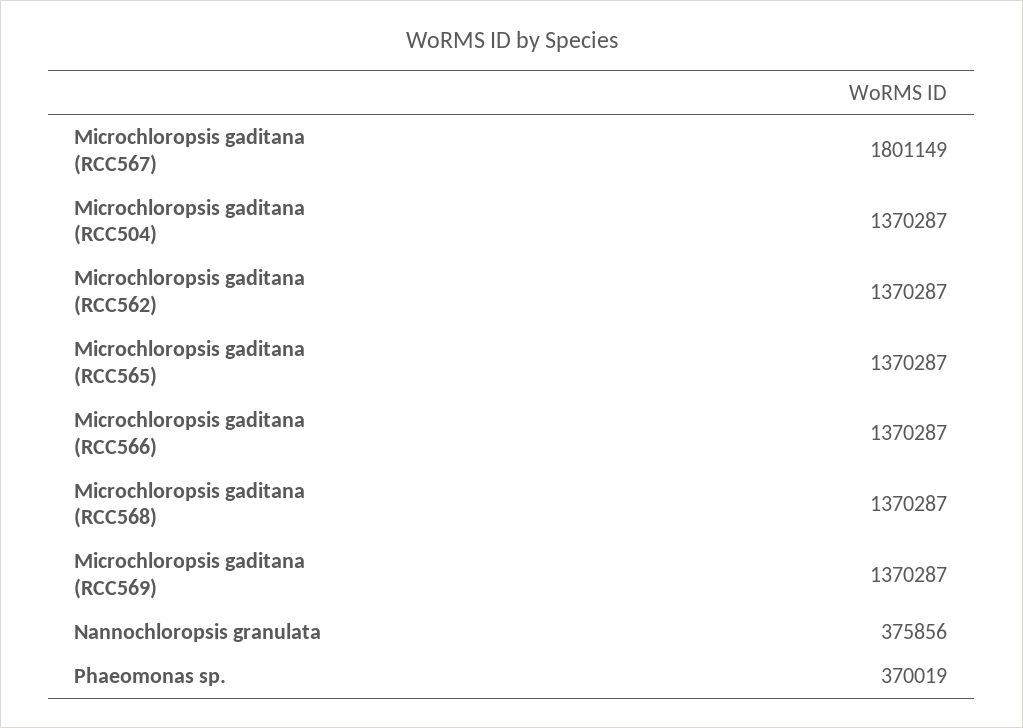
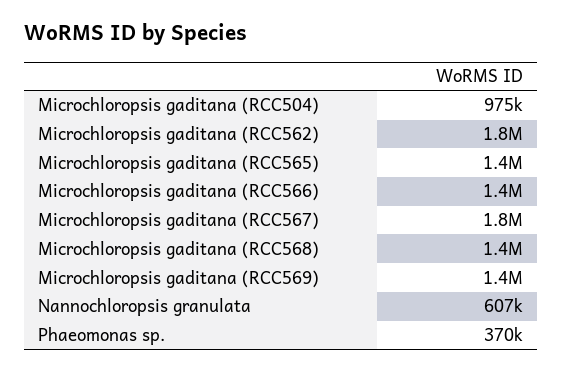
Microchloropsis gaditana (RCC504): 1370287 -> 975000
Microchloropsis gaditana (RCC562): 1370287 -> 1800000
Nannochloropsis granulata: 375856 -> 607000

